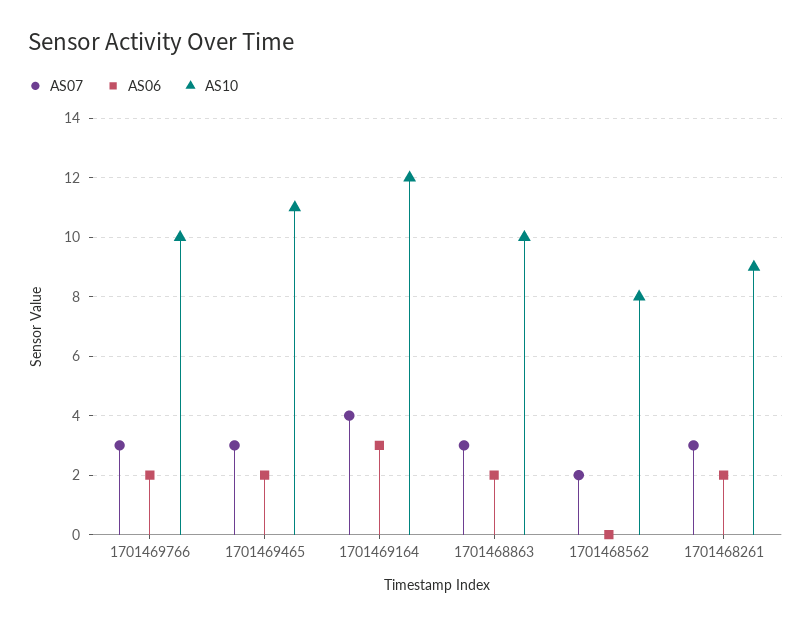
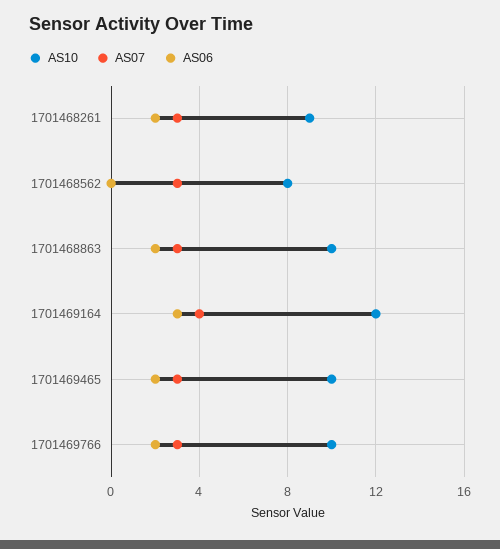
AS10, 1701469465: 11 -> 10
AS07, 1701468562: 2 -> 3

